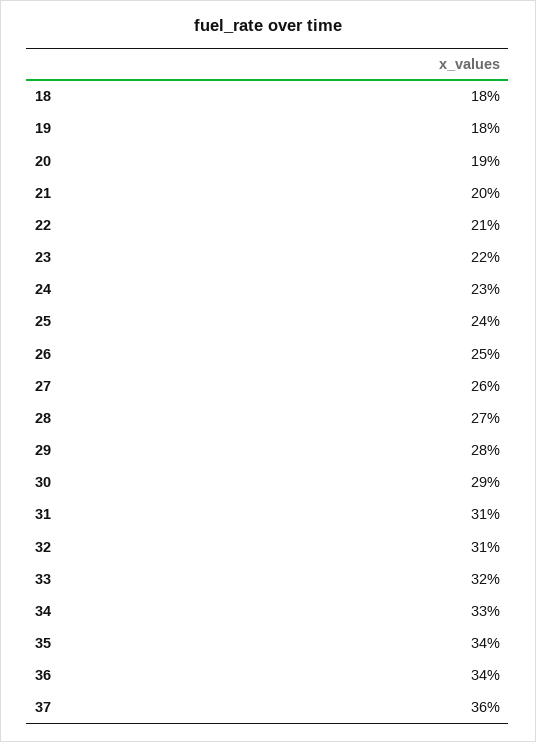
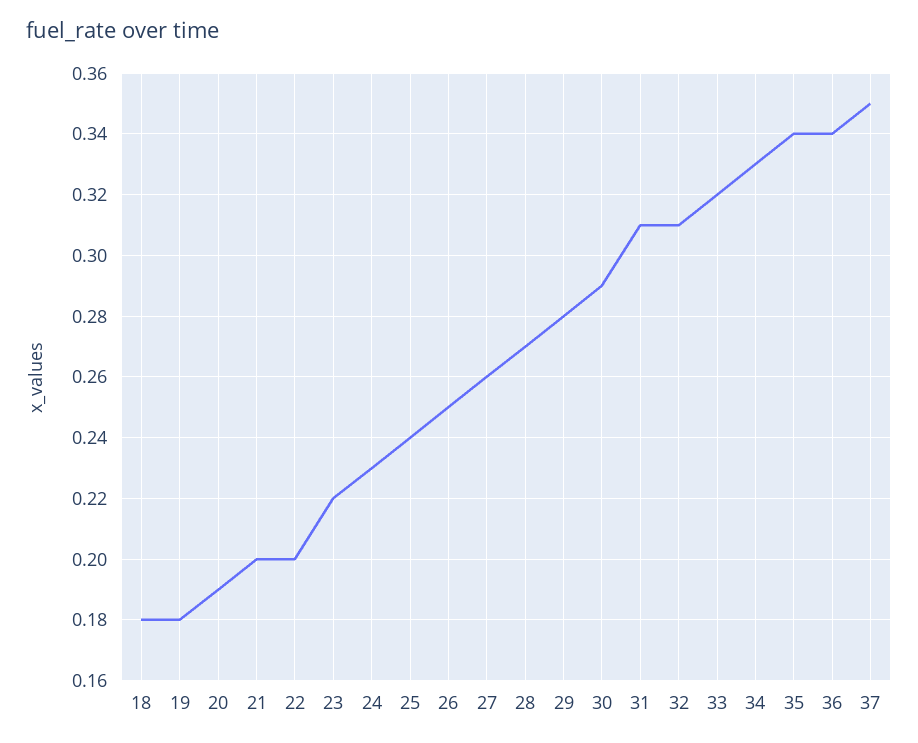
22: 0.21 -> 0.2
37: 0.36 -> 0.35

